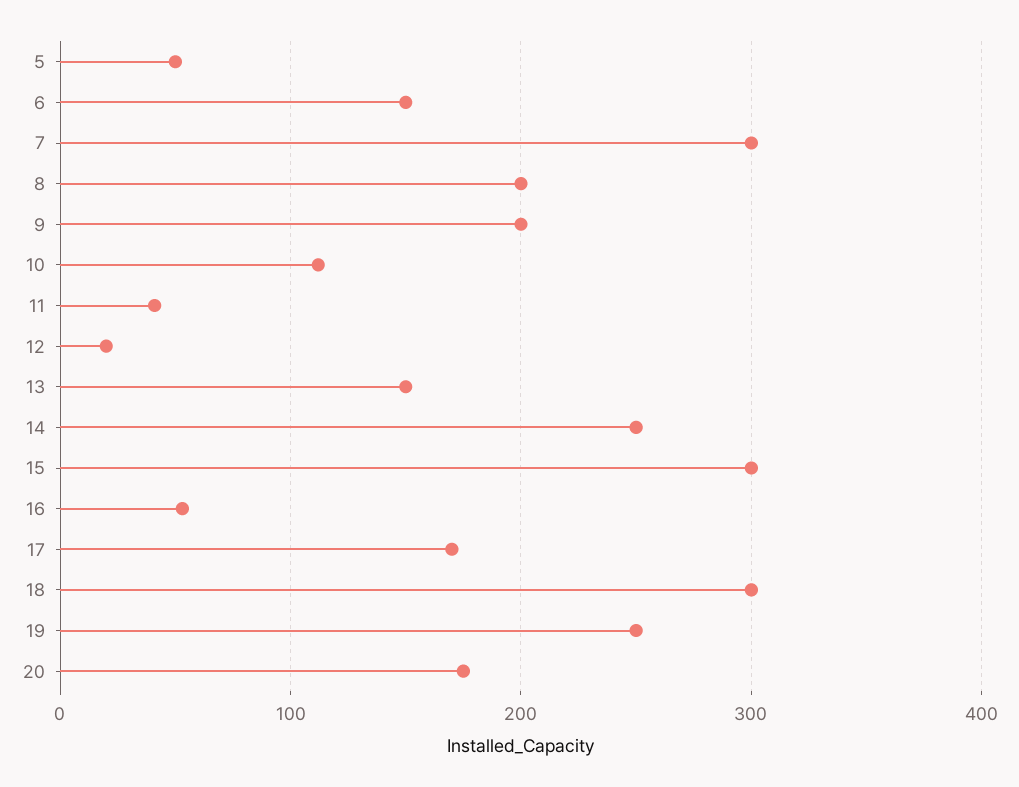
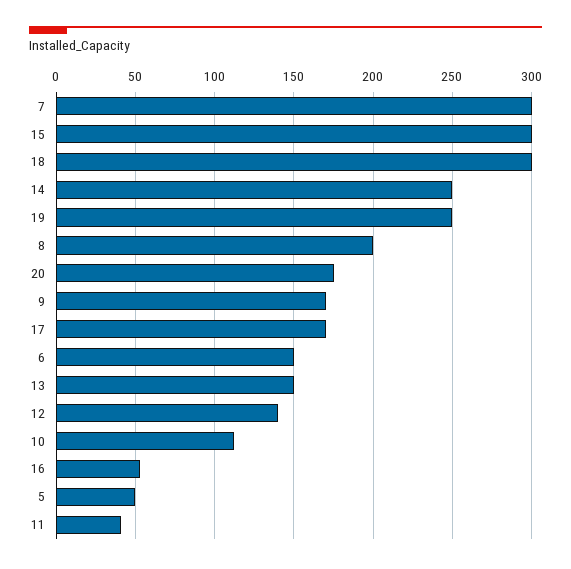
9: 200 -> 170
12: 20 -> 140

